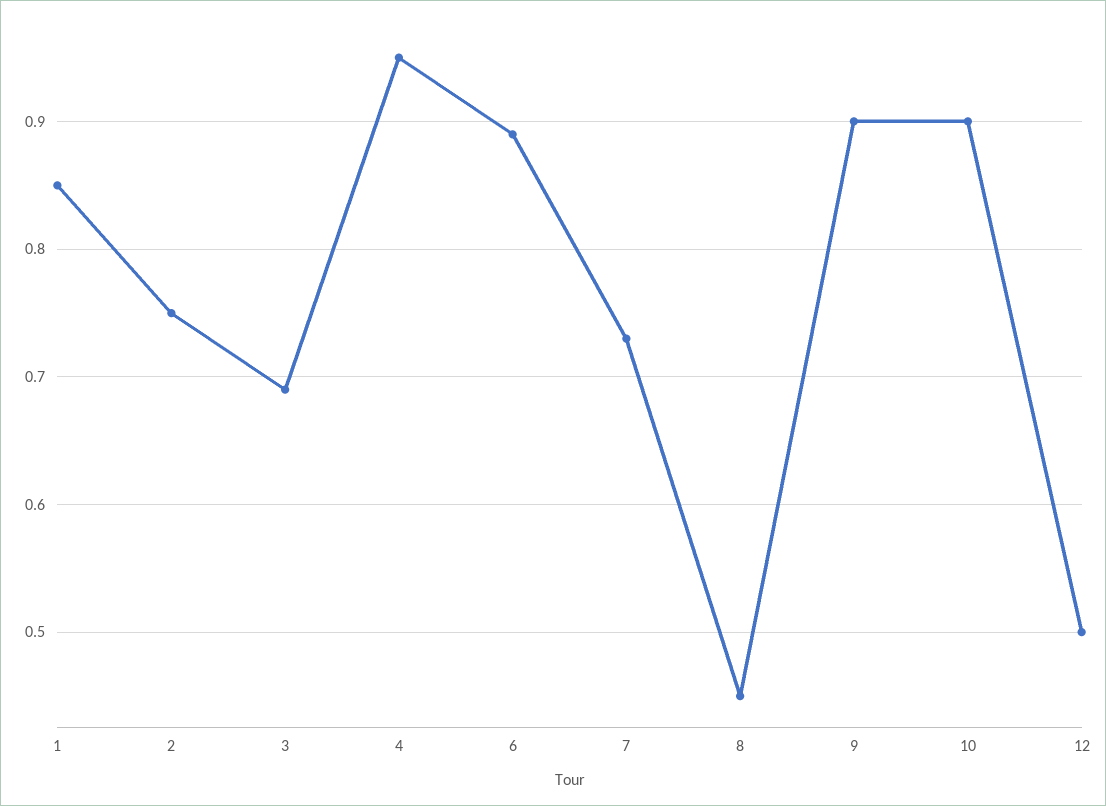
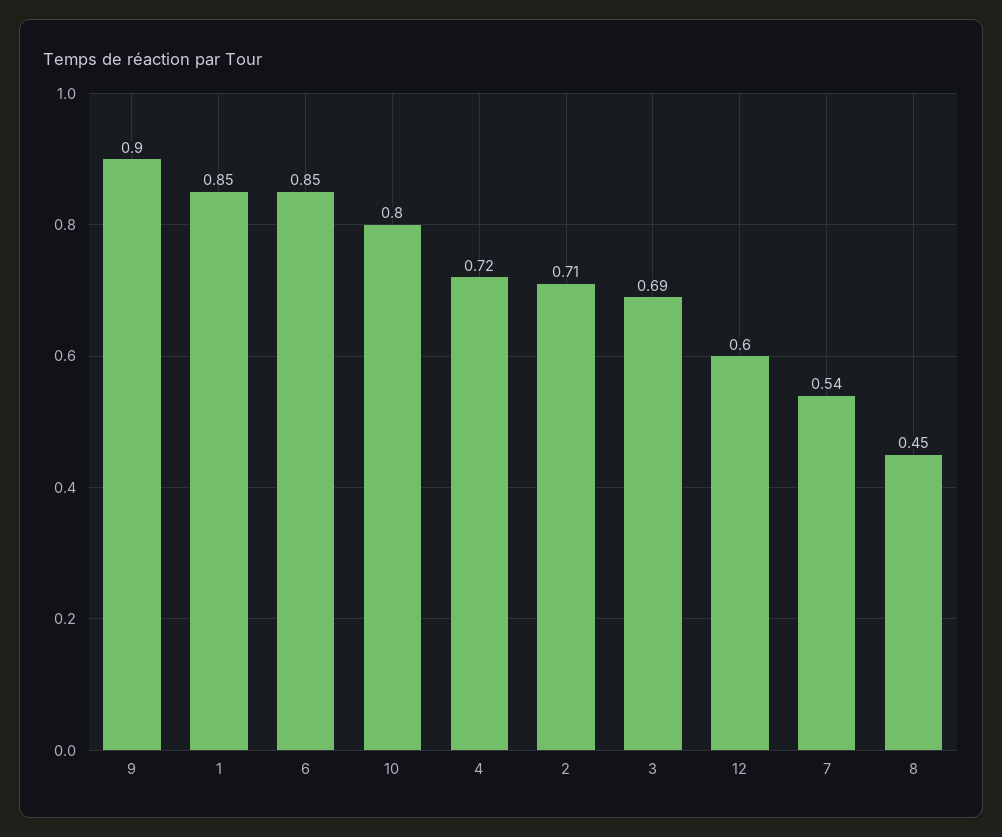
2: 0.75 -> 0.71
4: 0.95 -> 0.72
6: 0.89 -> 0.85
7: 0.73 -> 0.54
10: 0.9 -> 0.8
12: 0.5 -> 0.6

